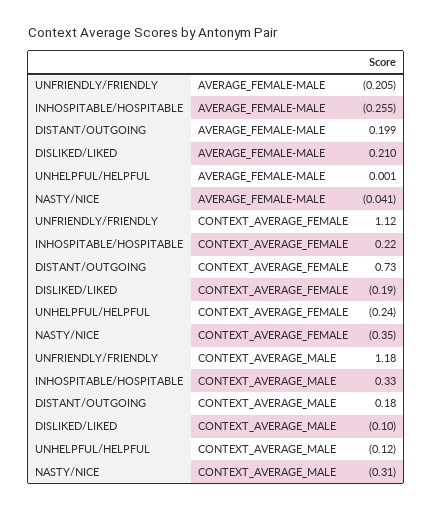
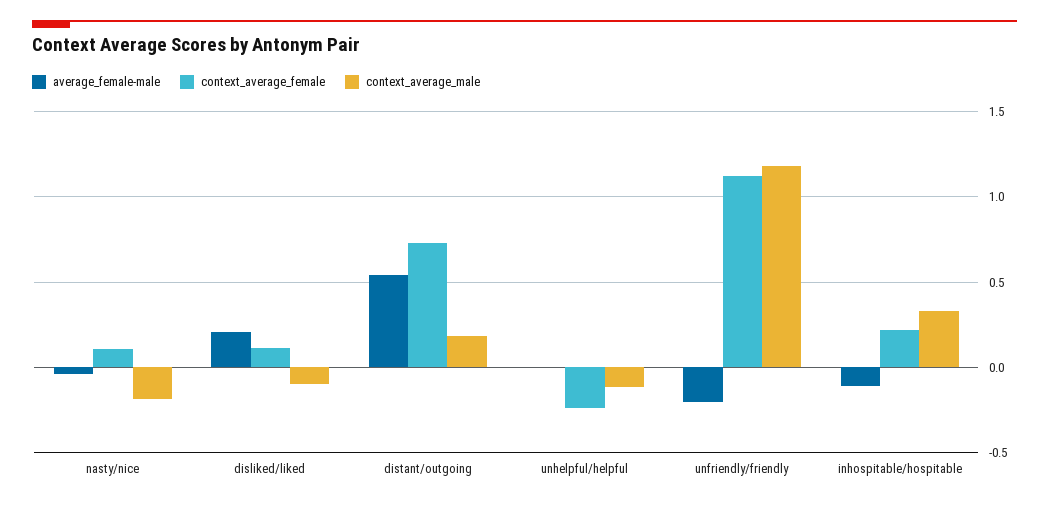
AVERAGE_FEMALE-MALE, INHOSPITABLE/HOSPITABLE: -0.255 -> -0.1
AVERAGE_FEMALE-MALE, DISTANT/OUTGOING: 0.199 -> 0.55
CONTEXT_AVERAGE_FEMALE, DISLIKED/LIKED: -0.19 -> 0.1
CONTEXT_AVERAGE_FEMALE, NASTY/NICE: -0.35 -> 0.1
CONTEXT_AVERAGE_MALE, NASTY/NICE: -0.31 -> -0.2

